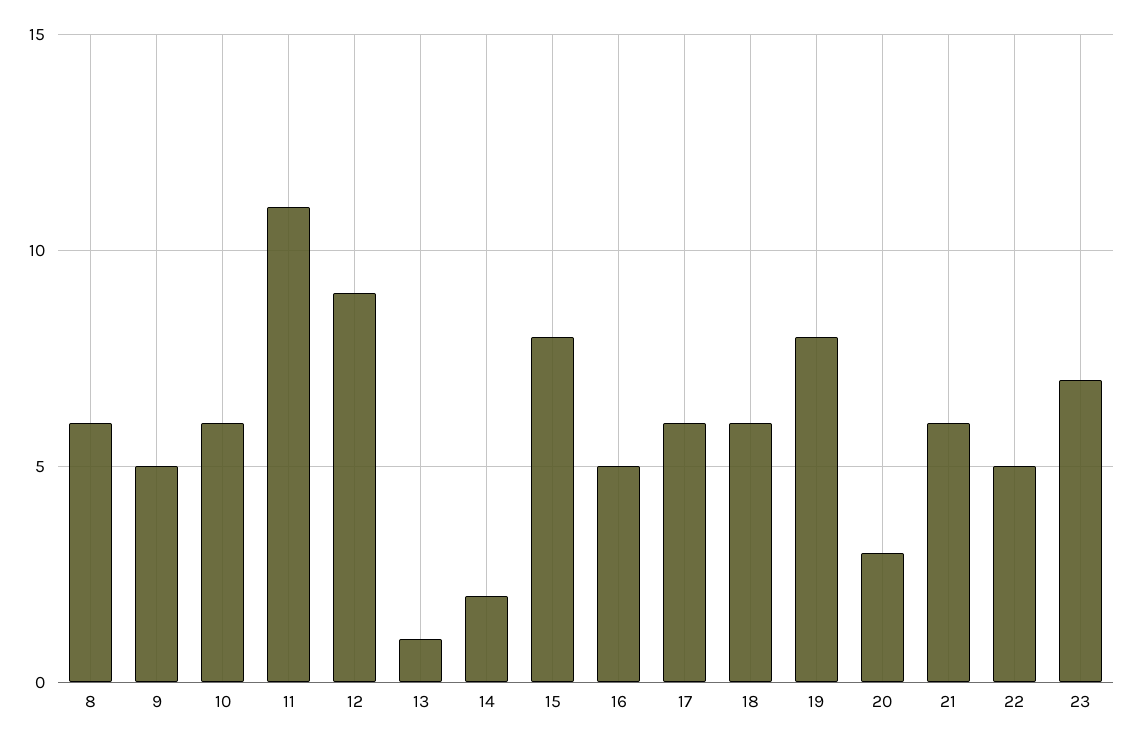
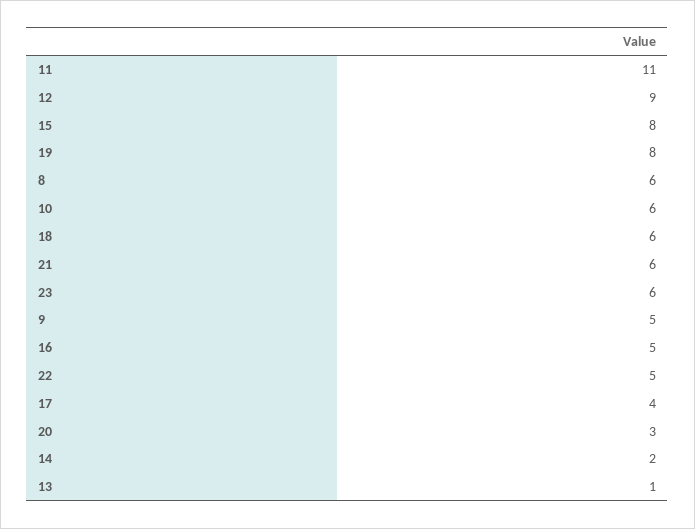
17: 6 -> 4
23: 7 -> 6

